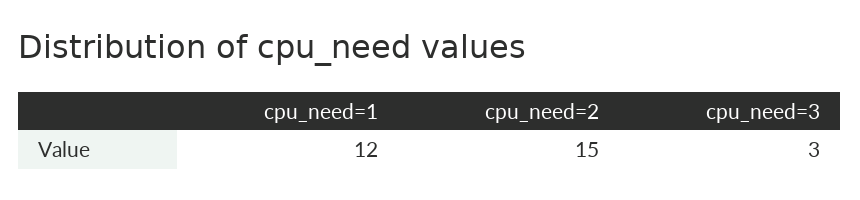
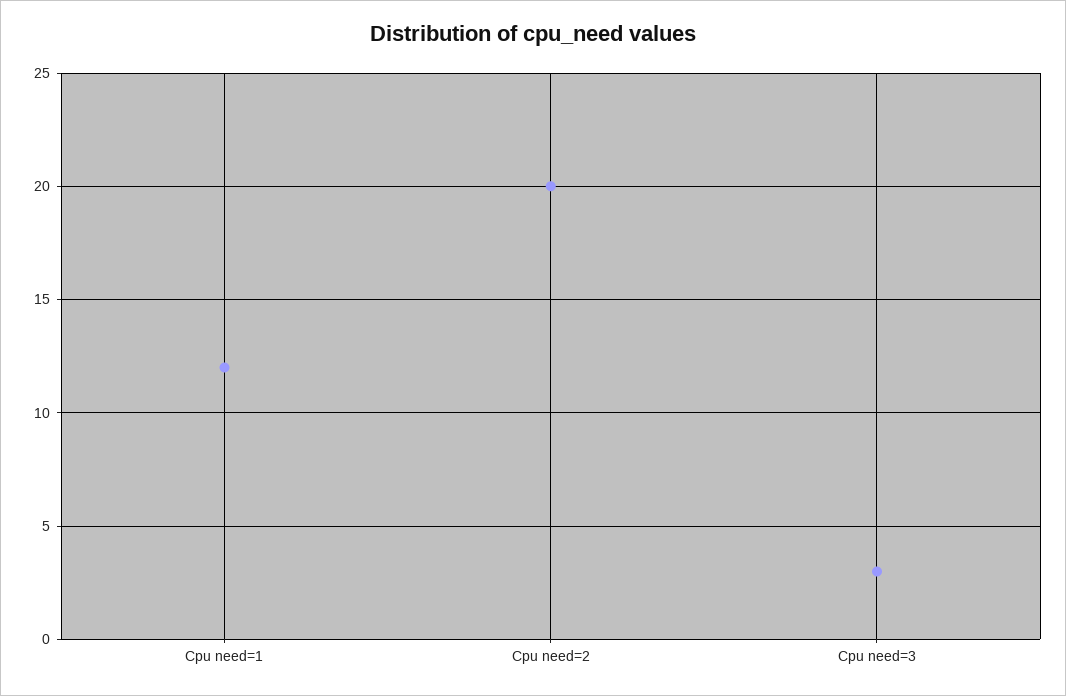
cpu_need=2: 15 -> 20

